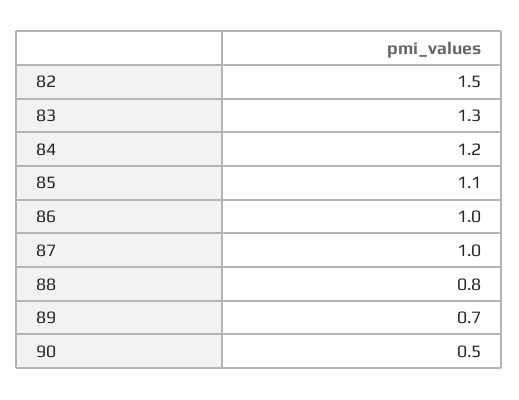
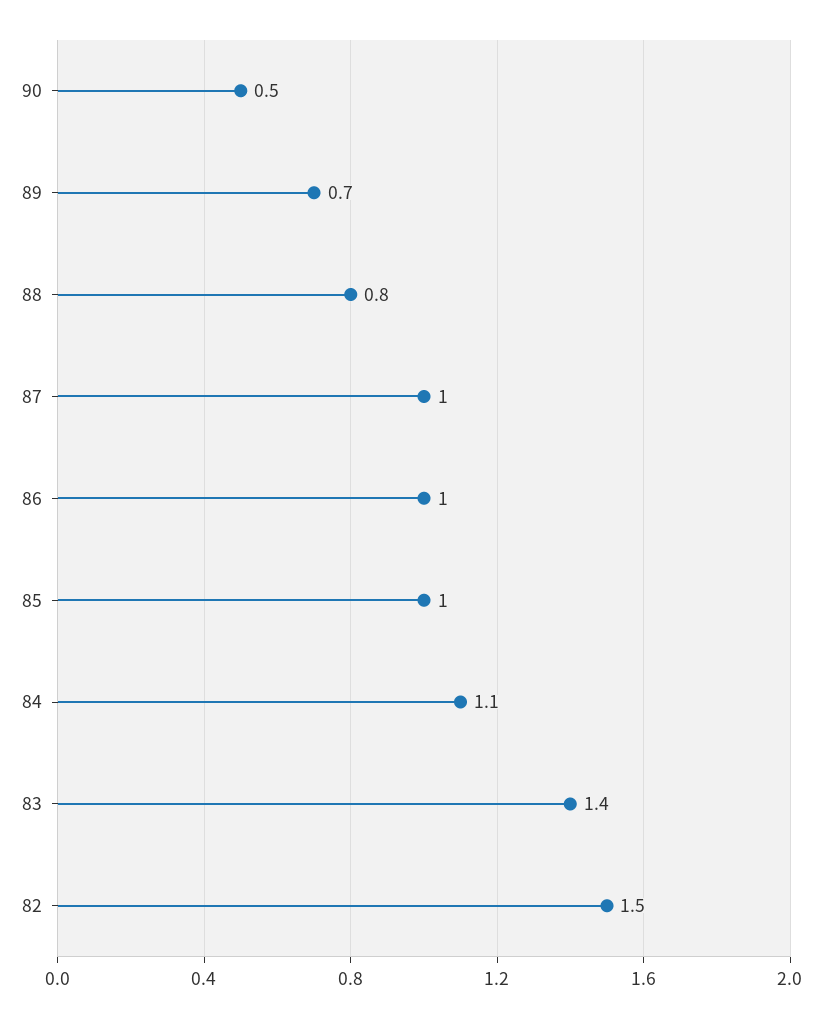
83: 1.3 -> 1.4
84: 1.2 -> 1.1
85: 1.1 -> 1

